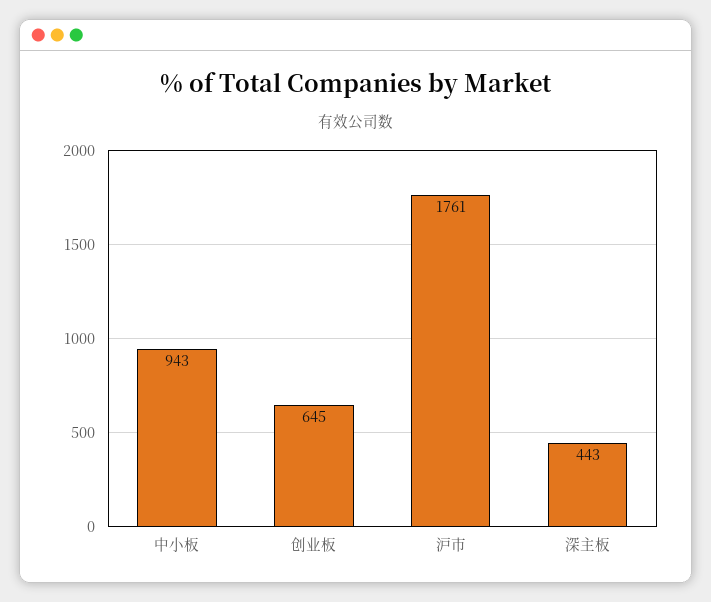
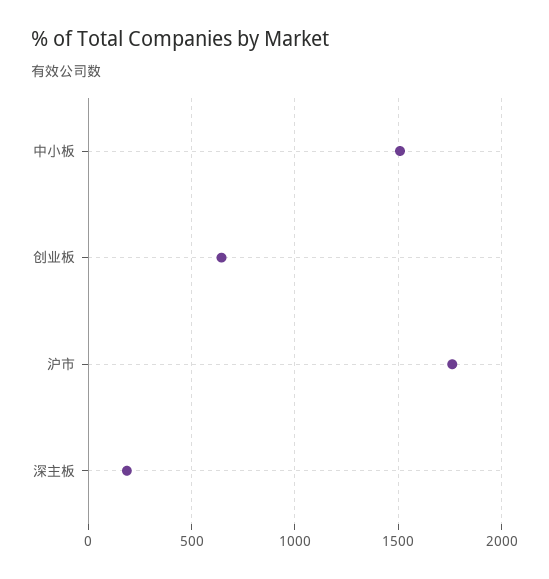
中小板: 943 -> 1500
深主板: 443 -> 200

